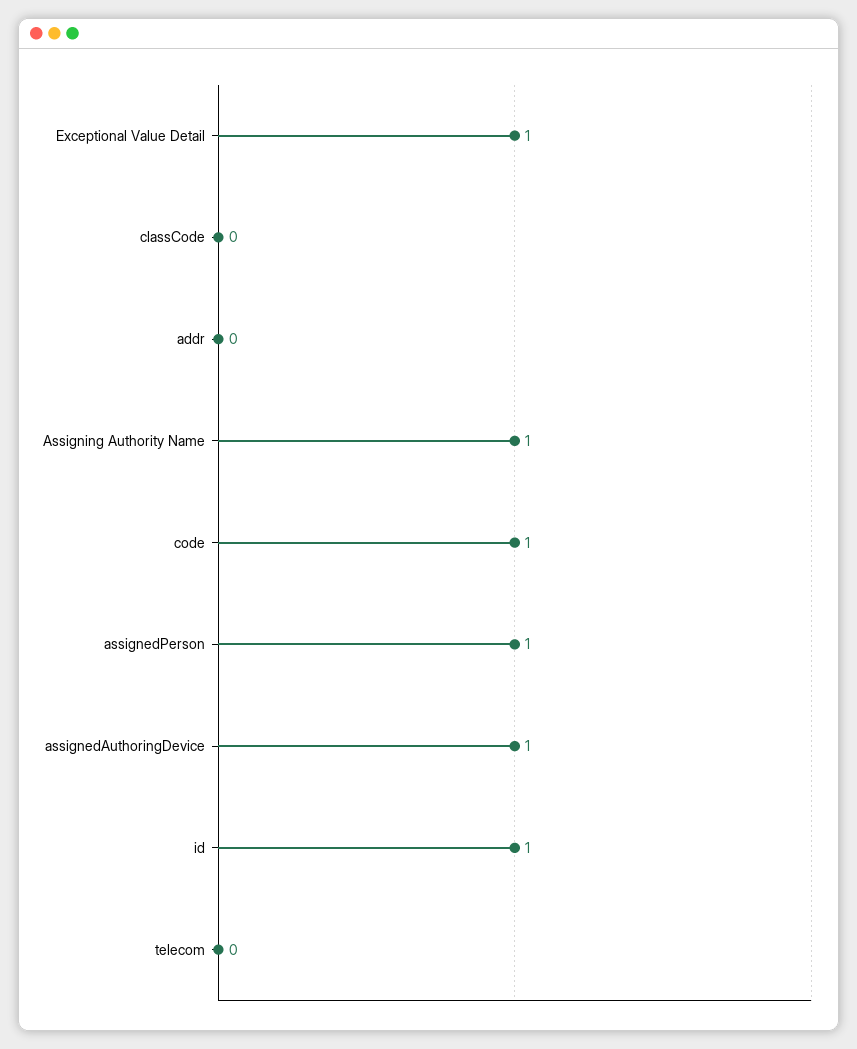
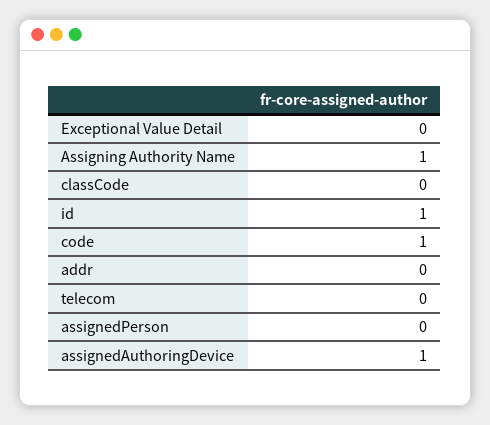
Exceptional Value Detail: 1 -> 0
assignedPerson: 1 -> 0

